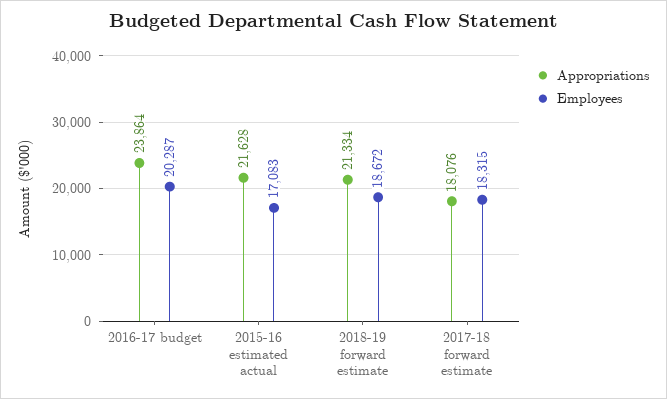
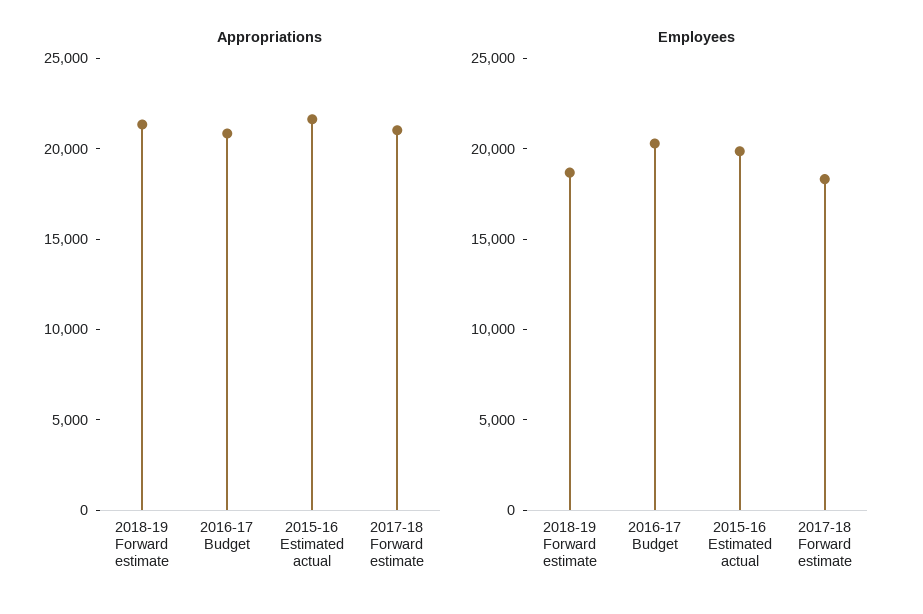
Appropriations, 2016-17 budget: 23864 -> 21000
Employees, 2015-16 estimated actual: 17083 -> 20000
Appropriations, 2017-18 forward estimate: 18076 -> 21000

